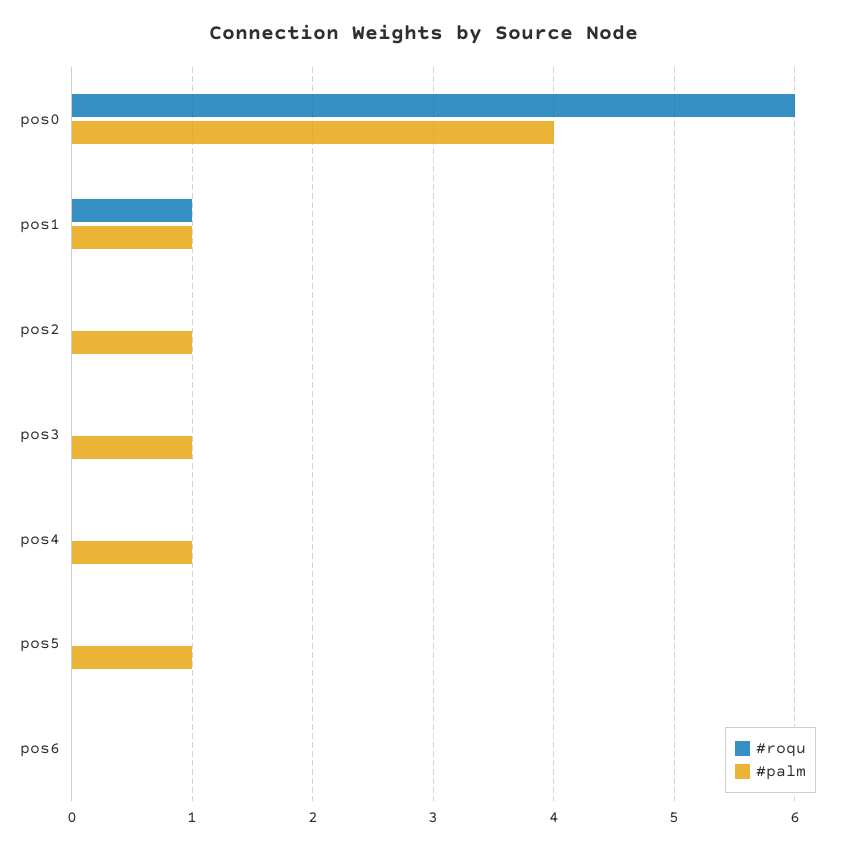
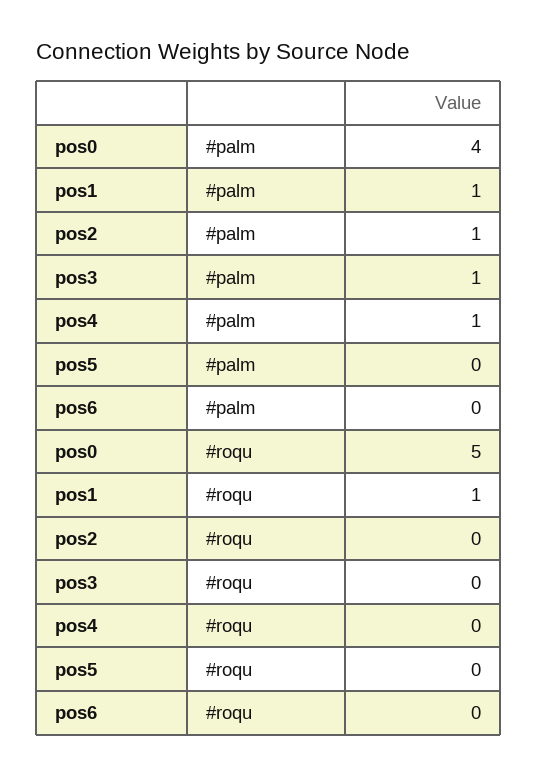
#roqu, pos0: 6 -> 5
#palm, pos5: 1 -> 0

